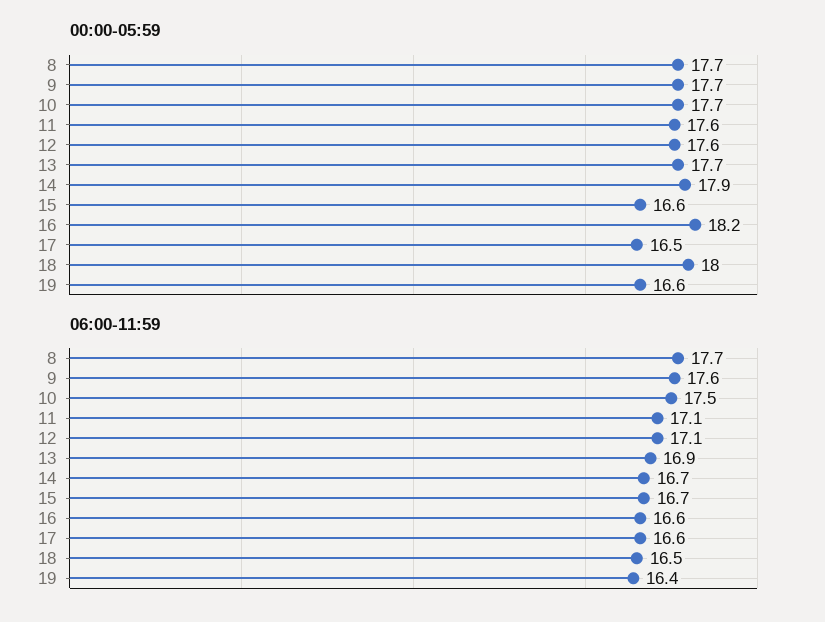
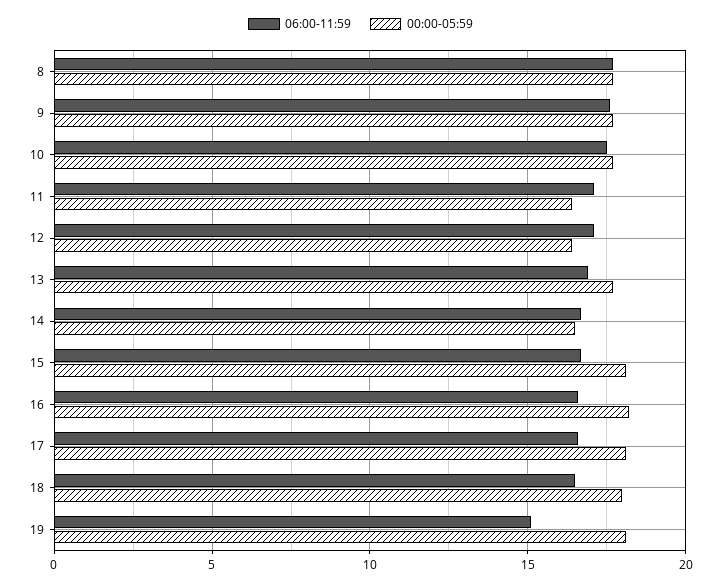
00:00-05:59, 11: 17.6 -> 16.5
00:00-05:59, 12: 17.6 -> 16.5
00:00-05:59, 14: 17.9 -> 16.5
00:00-05:59, 15: 16.6 -> 18
00:00-05:59, 17: 16.5 -> 18
00:00-05:59, 19: 16.6 -> 18
06:00-11:59, 19: 16.4 -> 15

